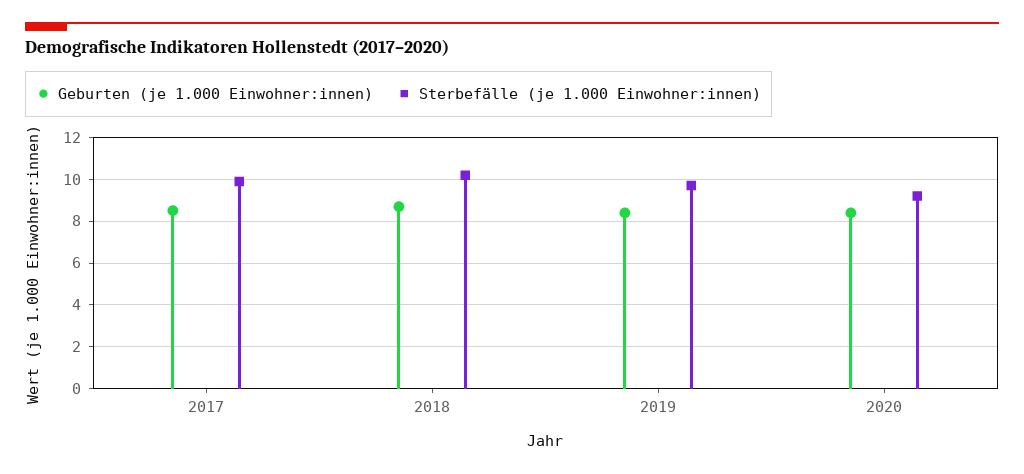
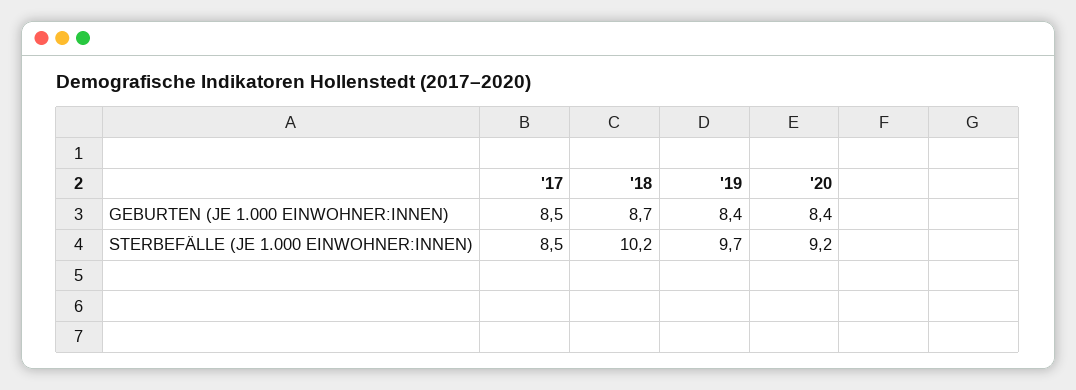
Sterbefälle (je 1.000 Einwohner:innen), 2017: 10 -> 8.5

